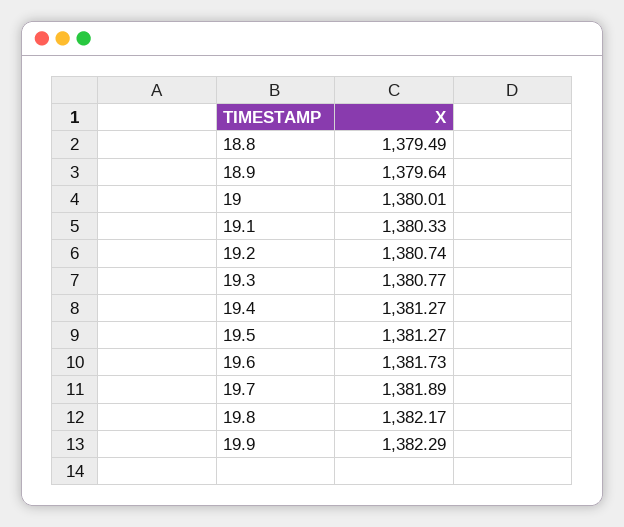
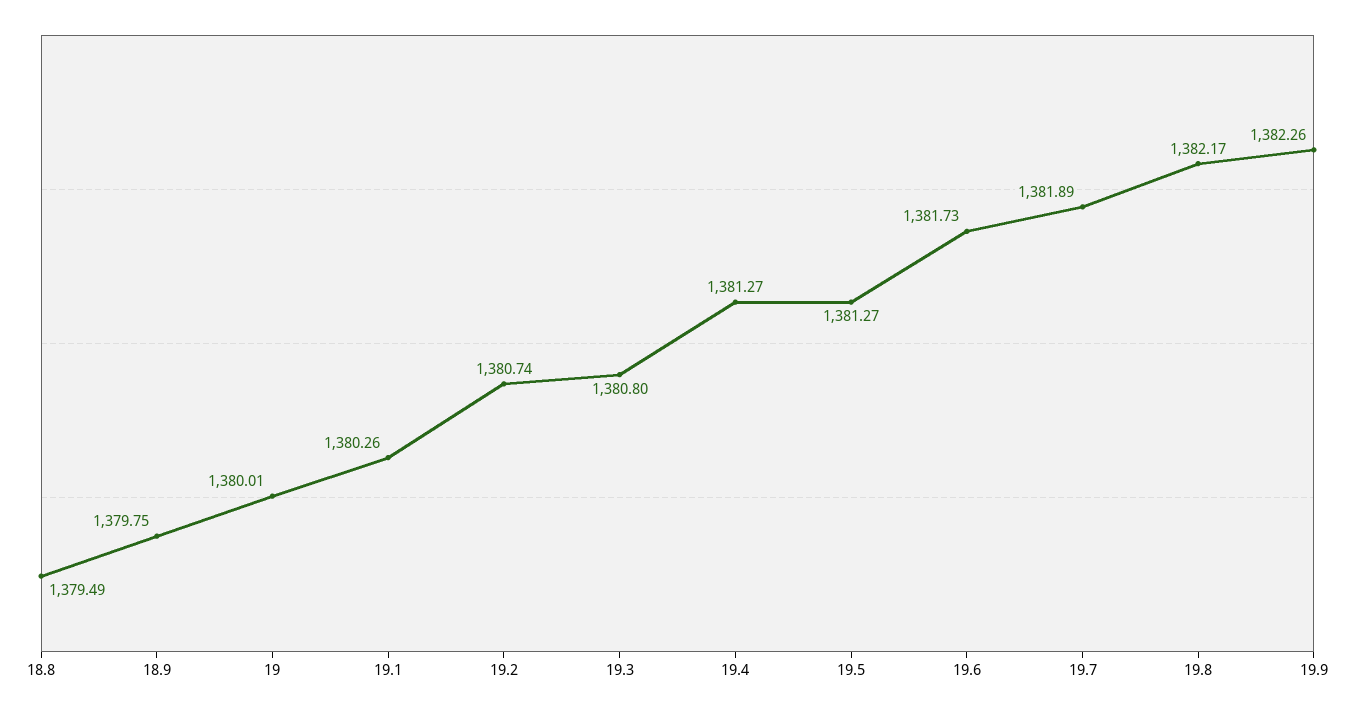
18.9: 1379.64 -> 1379.75
19.1: 1380.33 -> 1380.26
19.3: 1380.77 -> 1380.8
19.9: 1382.29 -> 1382.26

